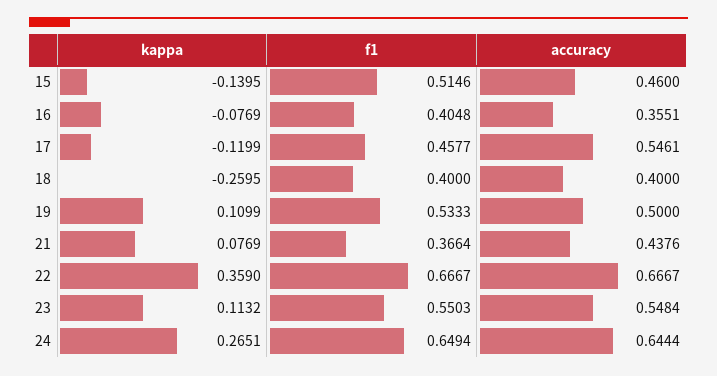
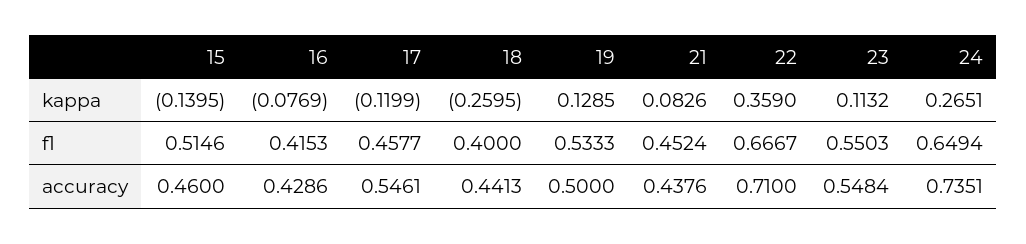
f1, 16: 0.4048 -> 0.4153
accuracy, 16: 0.3551 -> 0.4286
accuracy, 18: 0.4 -> 0.4413
kappa, 19: 0.1099 -> 0.1285
kappa, 21: 0.0769 -> 0.0826
f1, 21: 0.3664 -> 0.4524
accuracy, 22: 0.6667 -> 0.71
accuracy, 24: 0.6444 -> 0.7351

